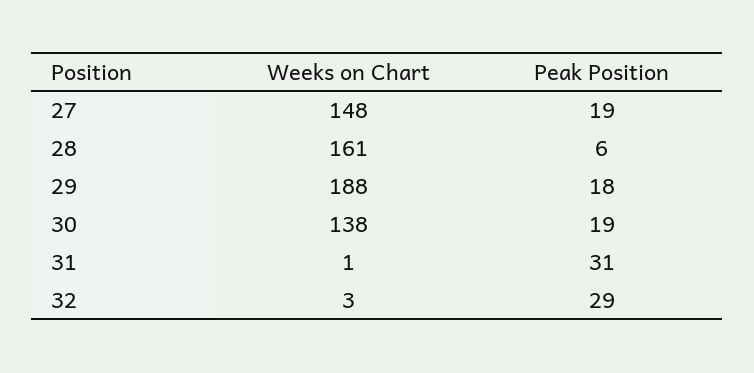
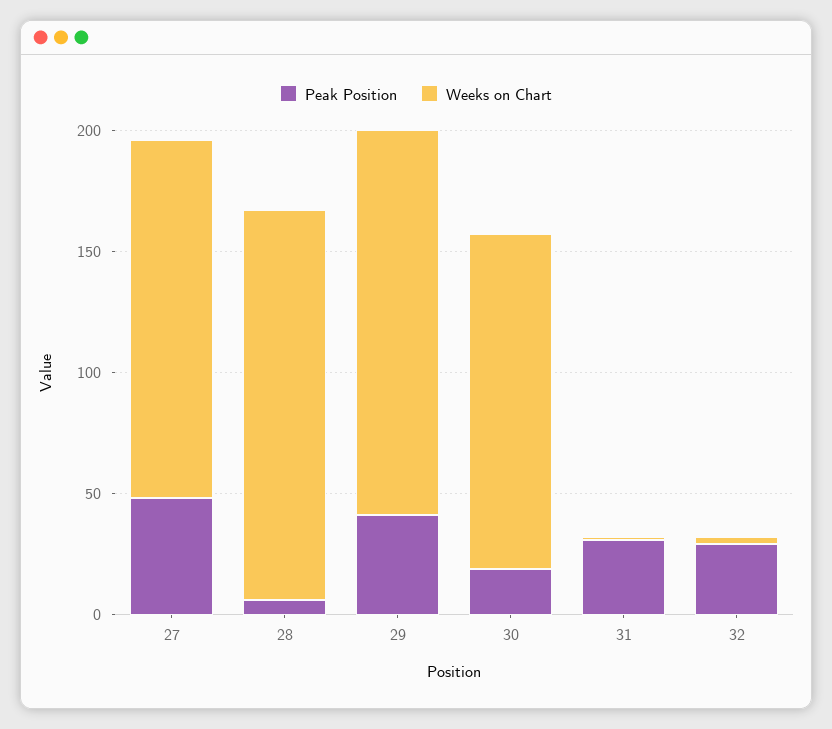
Peak Position, 27: 19 -> 50
Weeks on Chart, 29: 188 -> 160
Peak Position, 29: 18 -> 40

